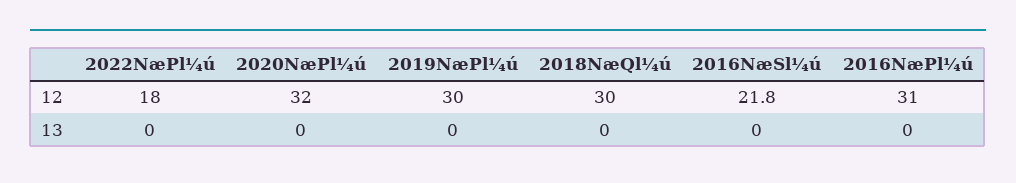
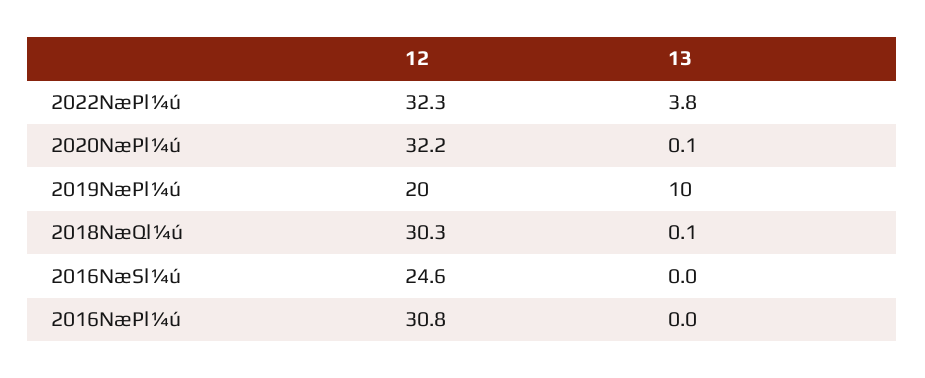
2022NæPl¼ú, 12: 18 -> 32.3
2019NæPl¼ú, 12: 30 -> 20
2016NæSl¼ú, 12: 21.8 -> 24.6
2022NæPl¼ú, 13: 0 -> 3.8
2019NæPl¼ú, 13: 0 -> 10

